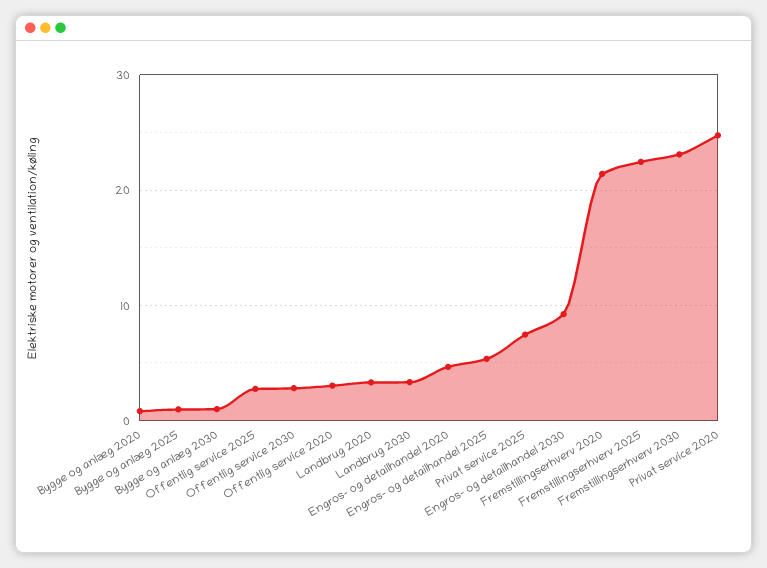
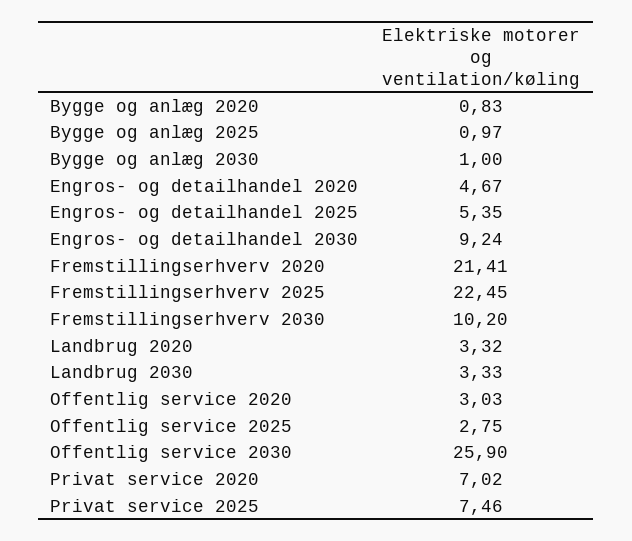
Offentlig service 2030: 3 -> 25.9
Fremstillingserhverv 2030: 23 -> 10.2
Privat service 2020: 25 -> 7.02

